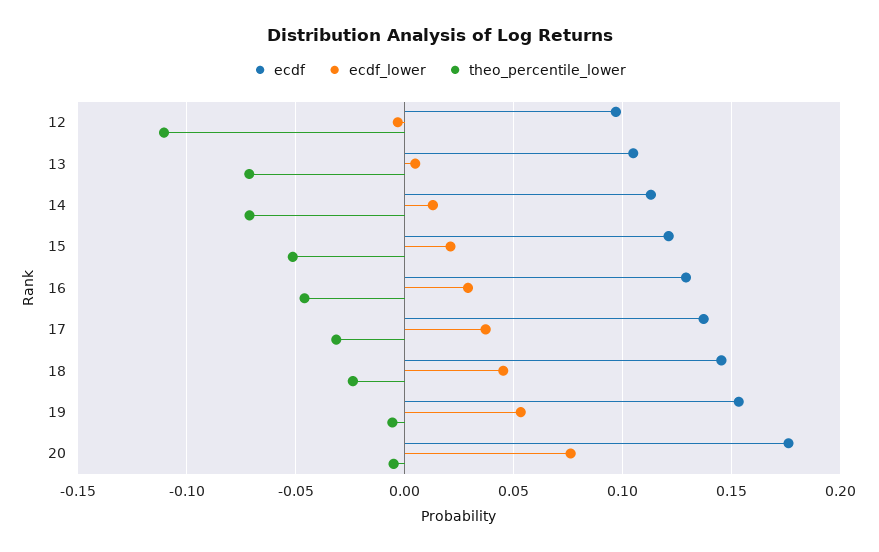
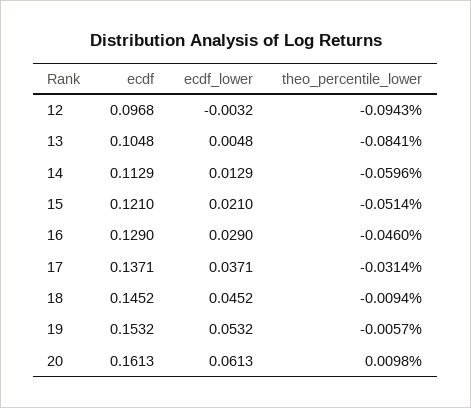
theo_percentile_lower, 12: -0.11 -> -0.0943
theo_percentile_lower, 13: -0.07 -> -0.0841
theo_percentile_lower, 14: -0.07 -> -0.0596
theo_percentile_lower, 18: -0.025 -> -0.0094
ecdf, 20: 0.175 -> 0.1613
ecdf_lower, 20: 0.075 -> 0.0613
theo_percentile_lower, 20: -0.005 -> 0.0098

